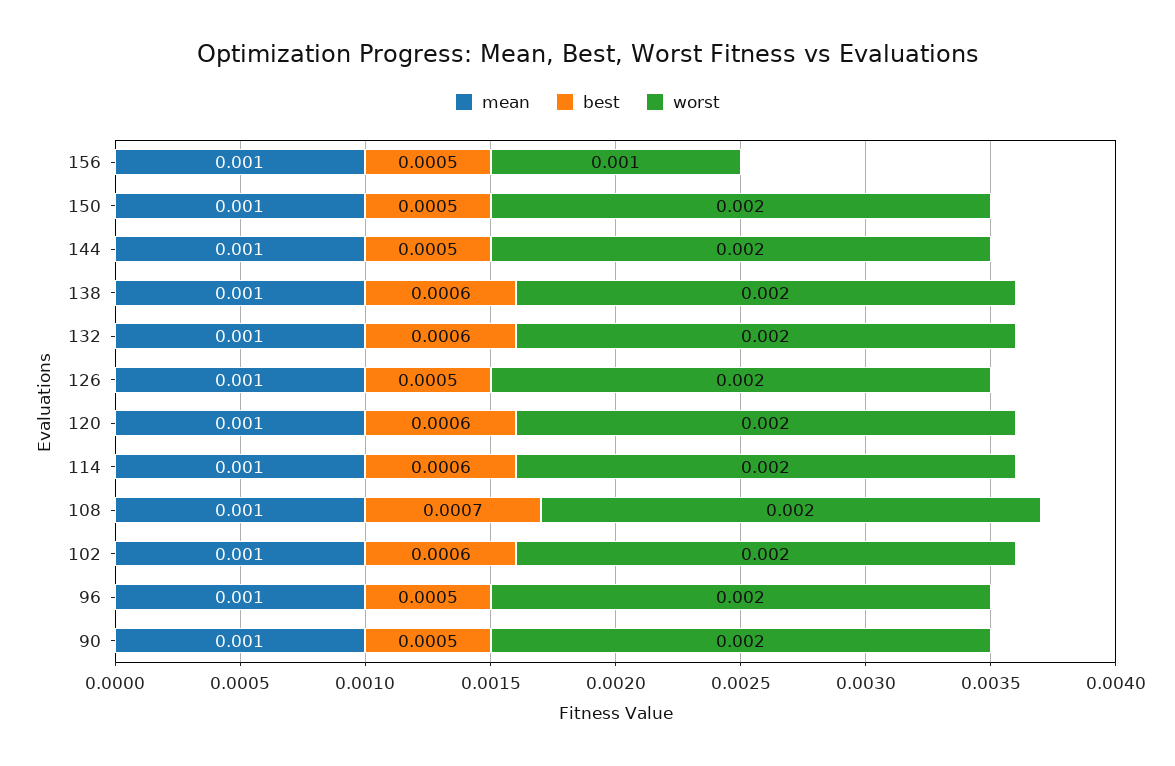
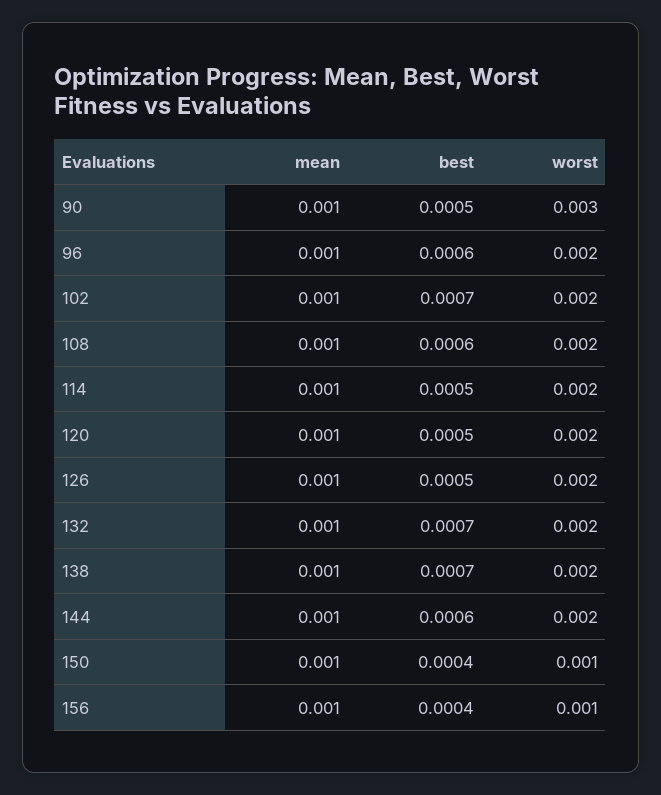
best, 156: 0.0005 -> 0.0004
best, 150: 0.0005 -> 0.0004
worst, 150: 0.002 -> 0.001
best, 144: 0.0005 -> 0.0006
best, 138: 0.0006 -> 0.0007
best, 132: 0.0006 -> 0.0007
best, 120: 0.0006 -> 0.0005
best, 114: 0.0006 -> 0.0005
best, 108: 0.0007 -> 0.0006
best, 102: 0.0006 -> 0.0007
best, 96: 0.0005 -> 0.0006
worst, 90: 0.002 -> 0.003

